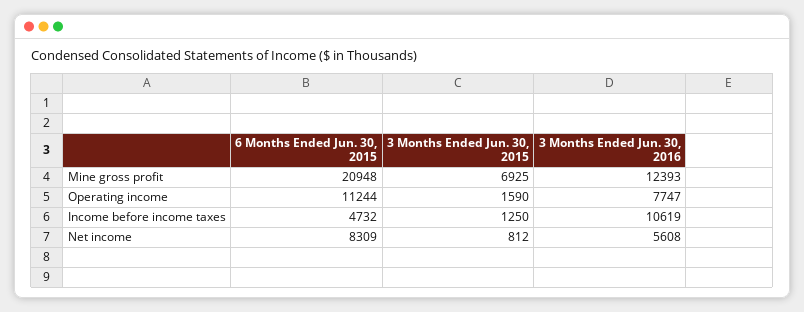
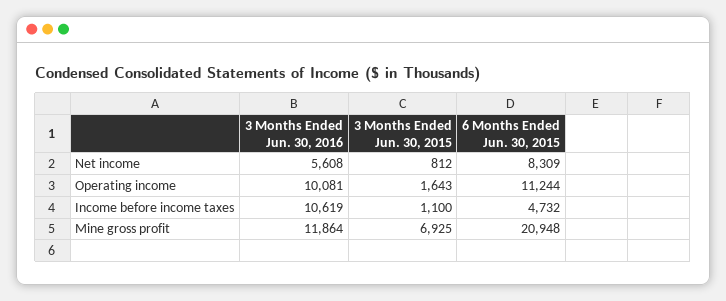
3 Months Ended Jun. 30, 2016, Mine gross profit: 12393 -> 11864
3 Months Ended Jun. 30, 2015, Operating income: 1590 -> 1643
3 Months Ended Jun. 30, 2016, Operating income: 7747 -> 10081
3 Months Ended Jun. 30, 2015, Income before income taxes: 1250 -> 1100

